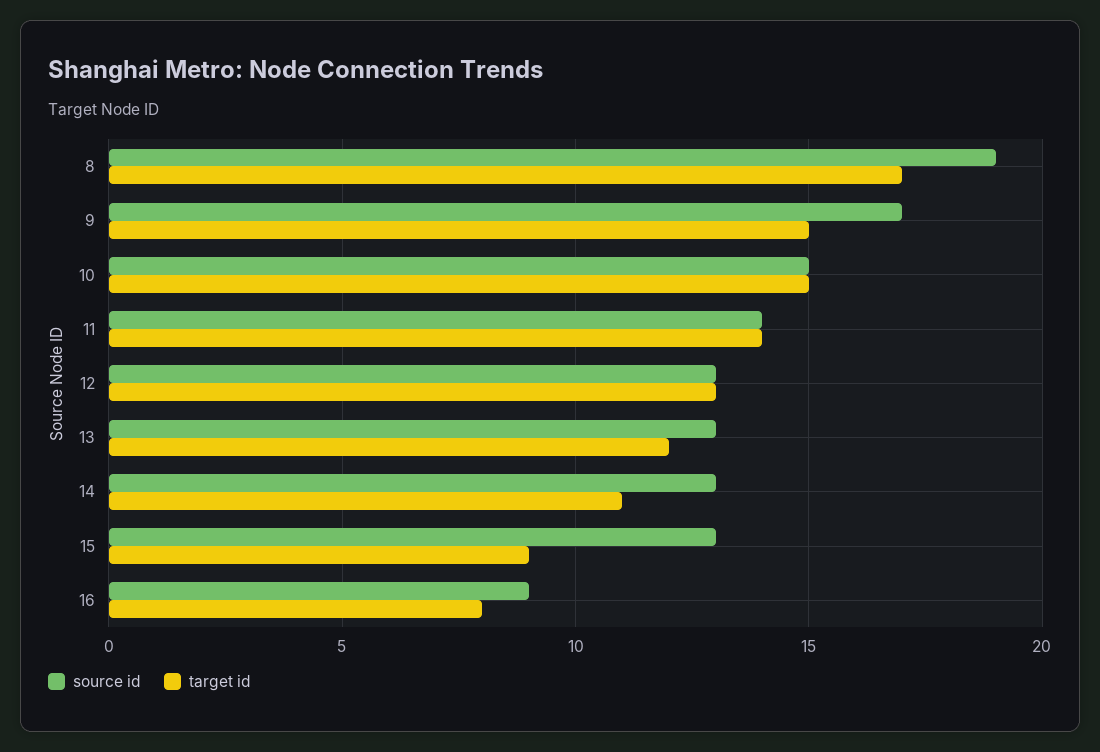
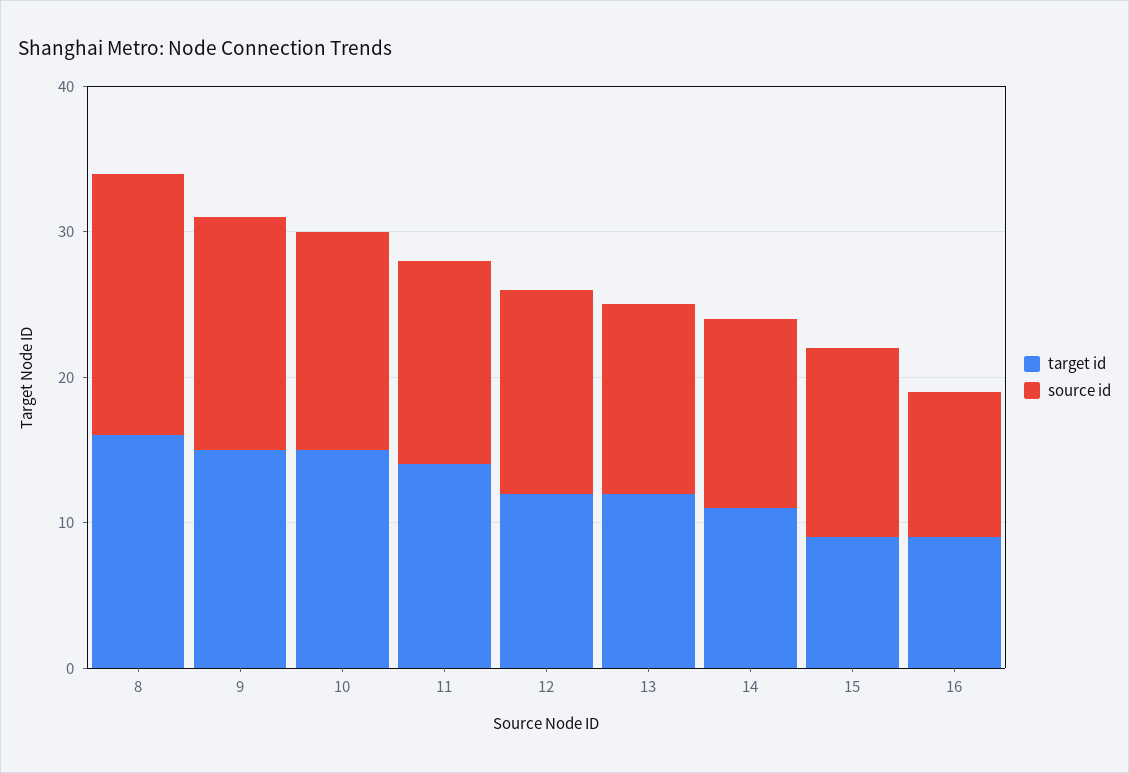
source id, 8: 19 -> 18
target id, 8: 17 -> 16
source id, 9: 17 -> 16
source id, 12: 13 -> 14
target id, 12: 13 -> 12
source id, 16: 9 -> 10
target id, 16: 8 -> 9

